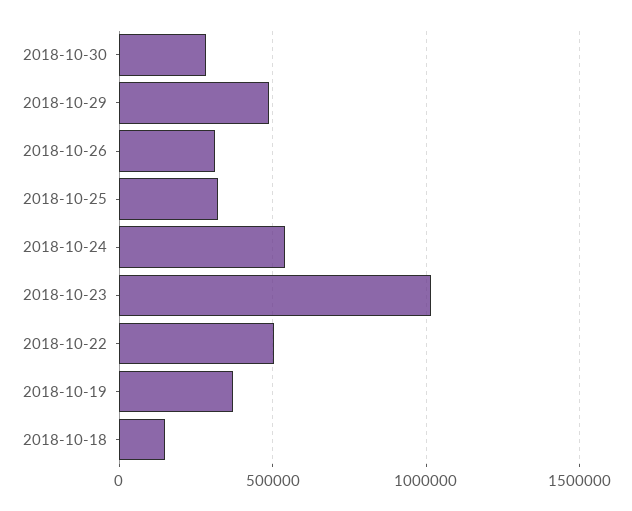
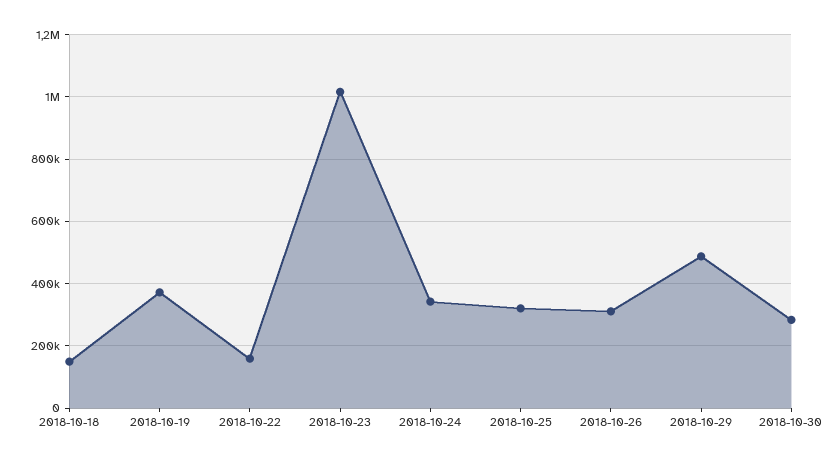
2018-10-24: 550000 -> 340000
2018-10-22: 500000 -> 160000

